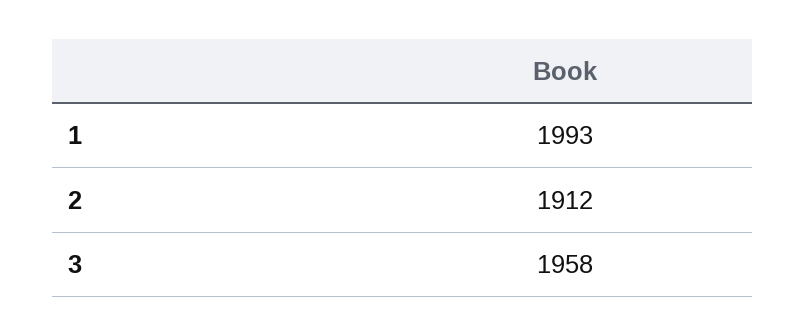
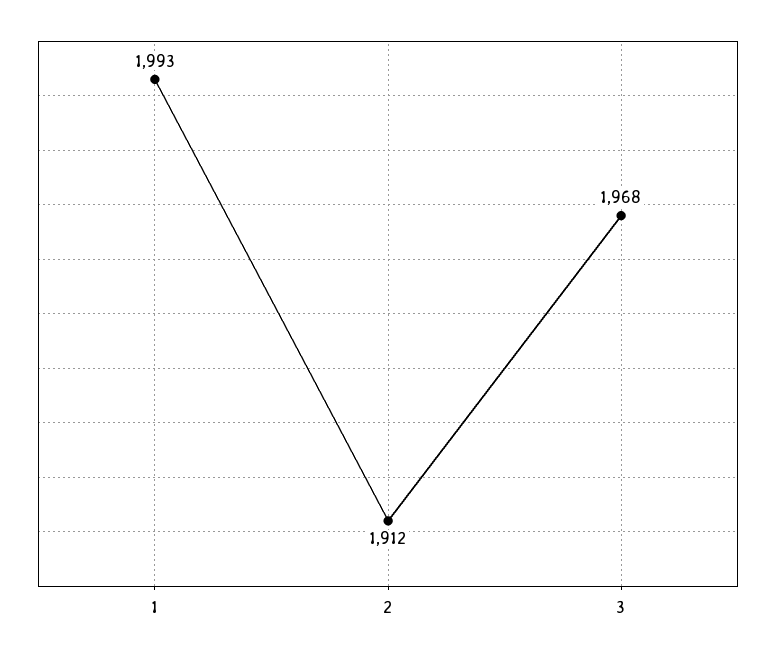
3: 1958 -> 1968

